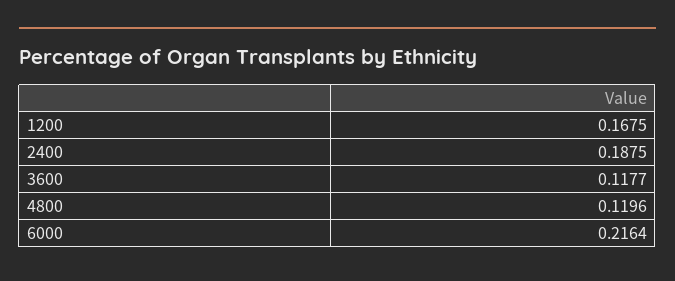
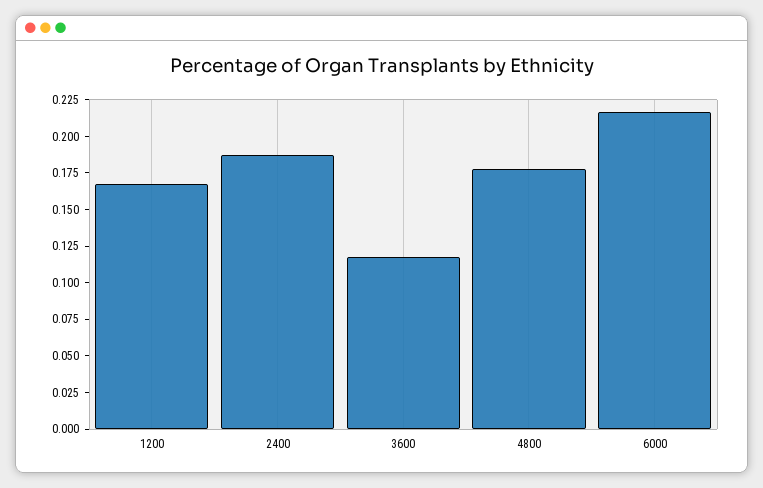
4800: 0.1196 -> 0.175

